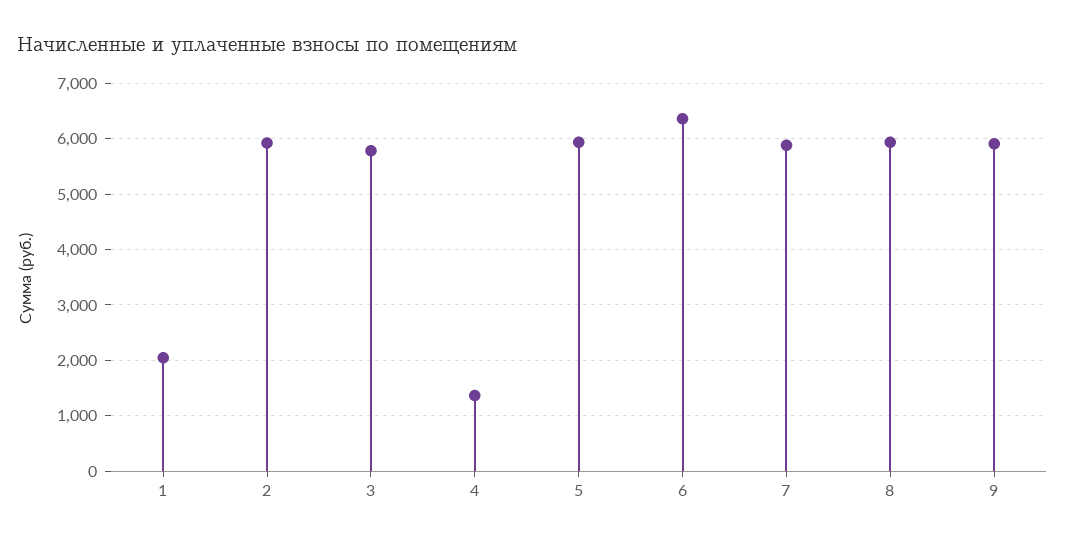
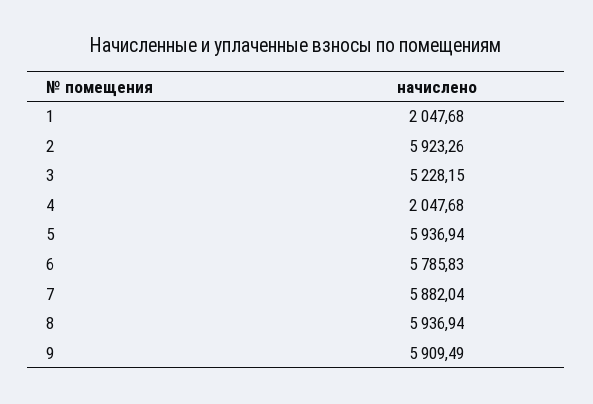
3: 5800 -> 5228.15
4: 1400 -> 2047.68
6: 6400 -> 5785.83

